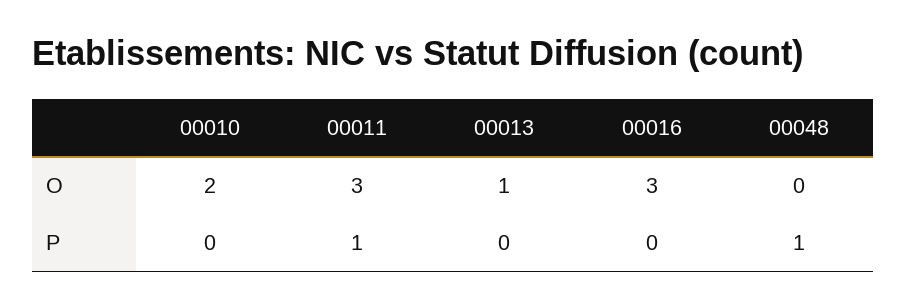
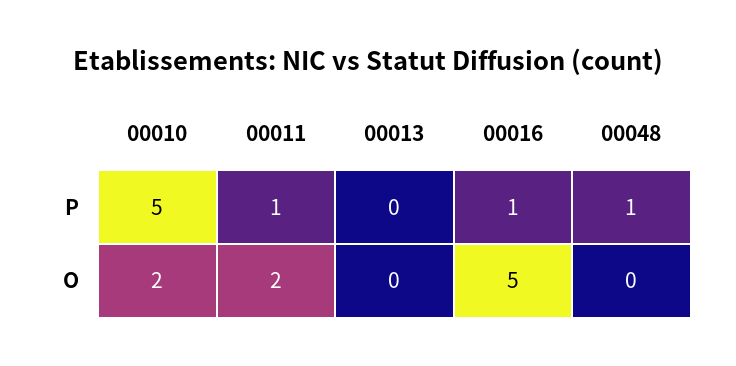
00011, O: 3 -> 2
00013, O: 1 -> 0
00016, O: 3 -> 5
00010, P: 0 -> 5
00016, P: 0 -> 1

